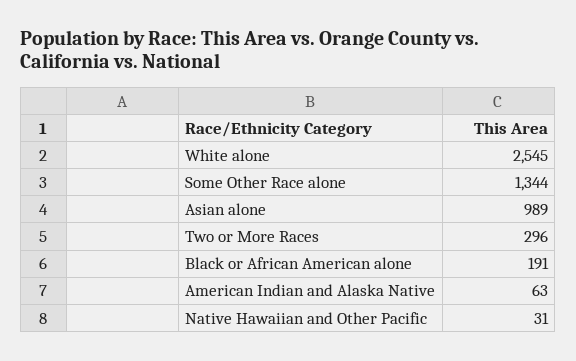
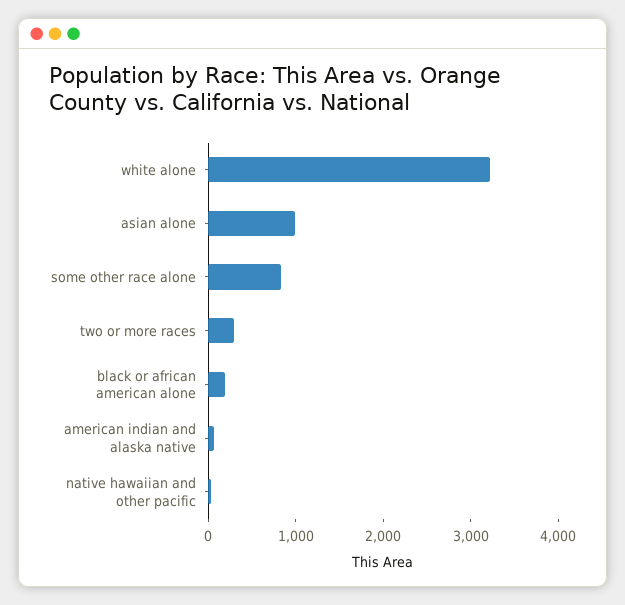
White alone: 2545 -> 3200
Some Other Race alone: 1344 -> 800

